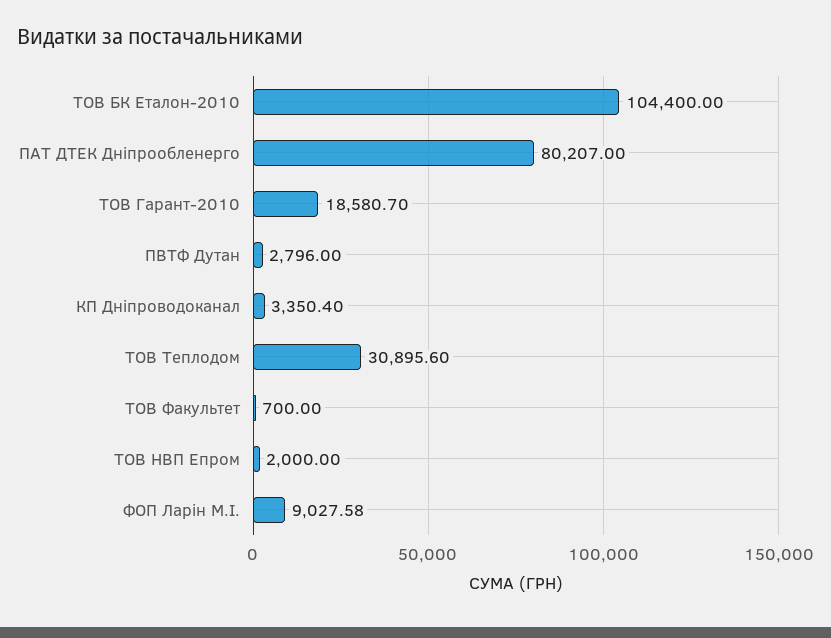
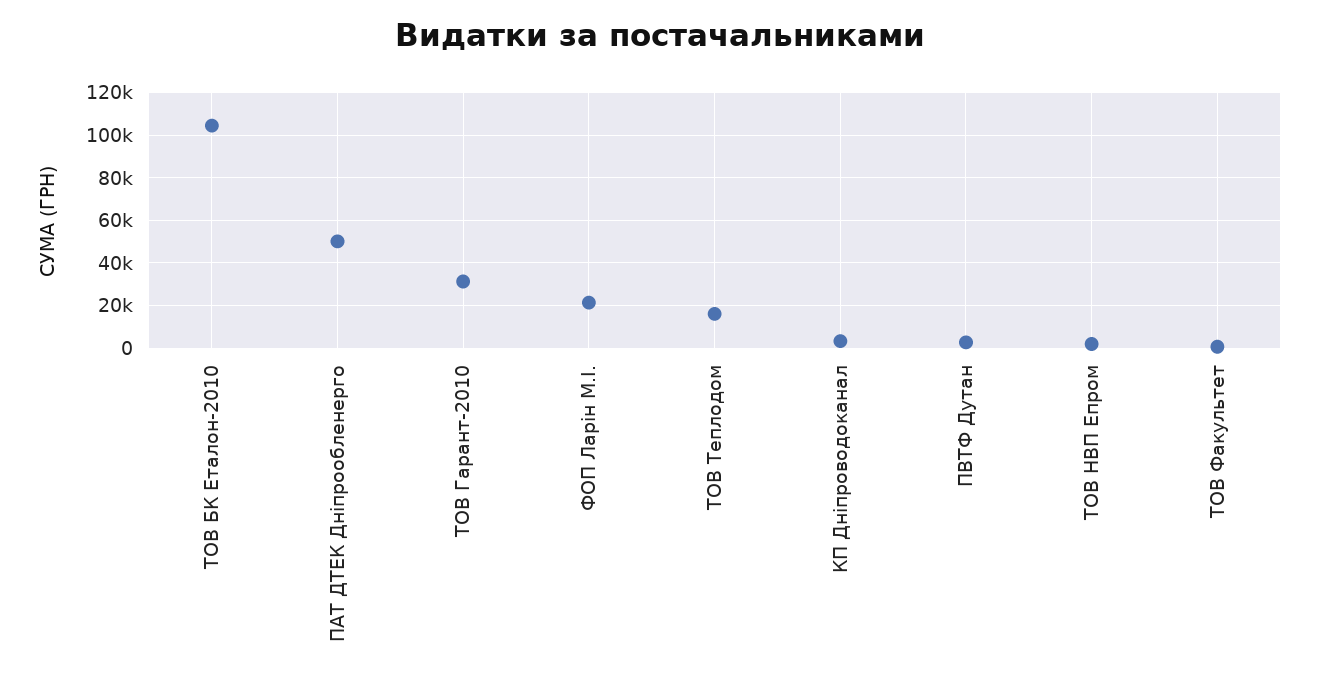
ПАТ ДТЕК Дніпрообленерго: 80207 -> 50000
ТОВ Гарант-2010: 18580.7 -> 30000
ТОВ Теплодом: 30895.6 -> 15000
ФОП Ларін М.І.: 9027.58 -> 20000

